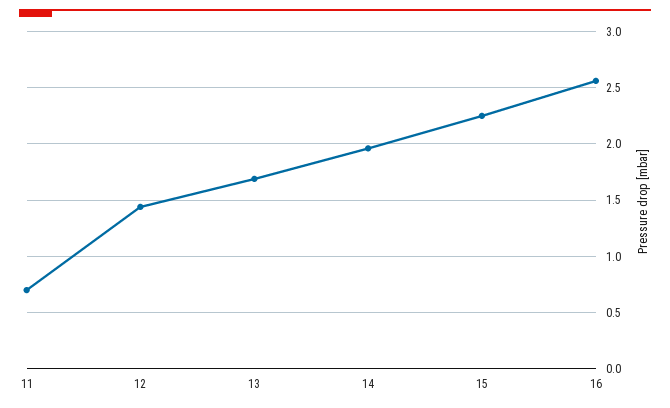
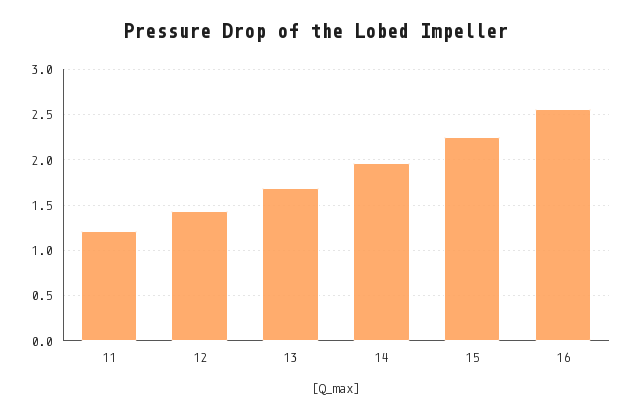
11: 0.7 -> 1.2

